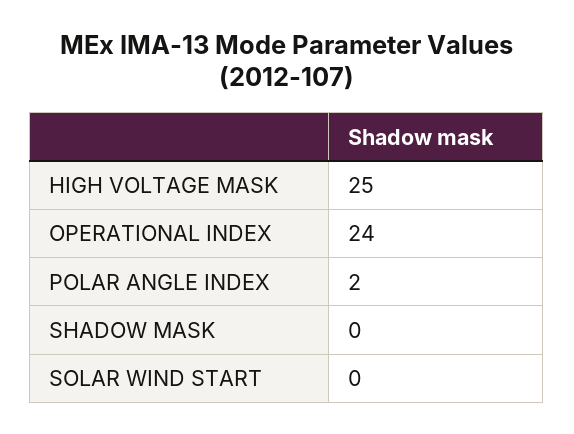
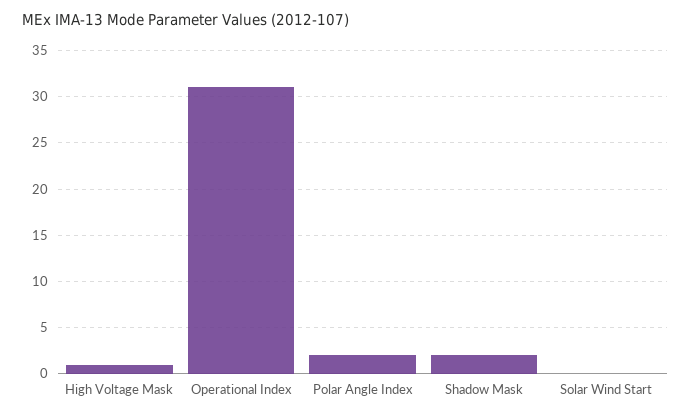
HIGH VOLTAGE MASK: 25 -> 1
OPERATIONAL INDEX: 24 -> 31
SHADOW MASK: 0 -> 2

